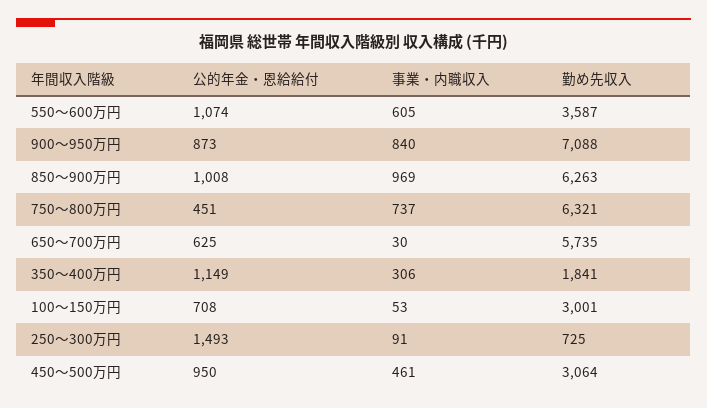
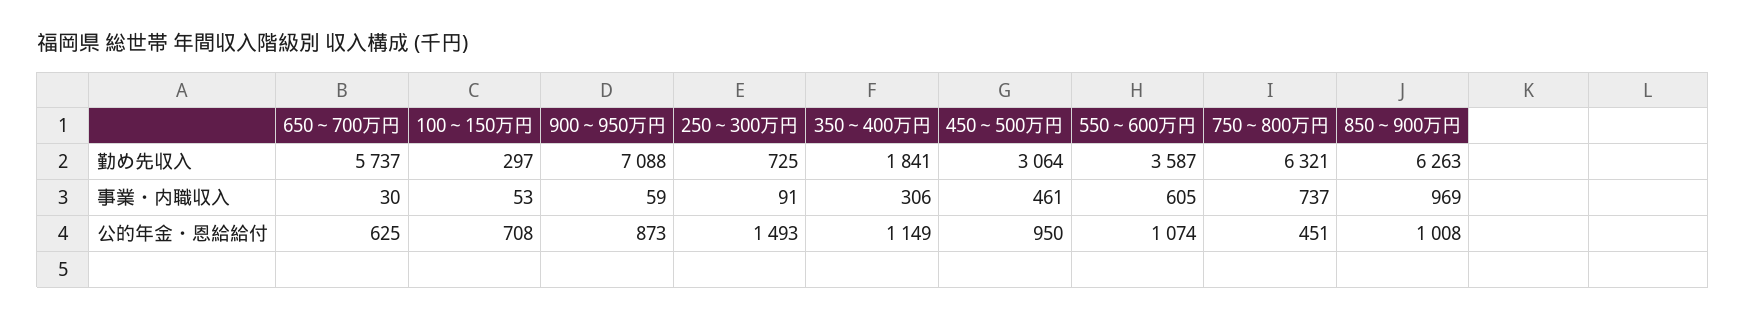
事業・内職収入, 900～950万円: 840 -> 59
勤め先収入, 650～700万円: 5735 -> 5737
勤め先収入, 100～150万円: 3001 -> 297

